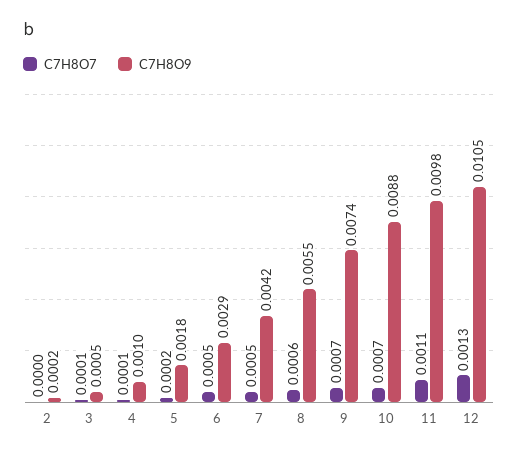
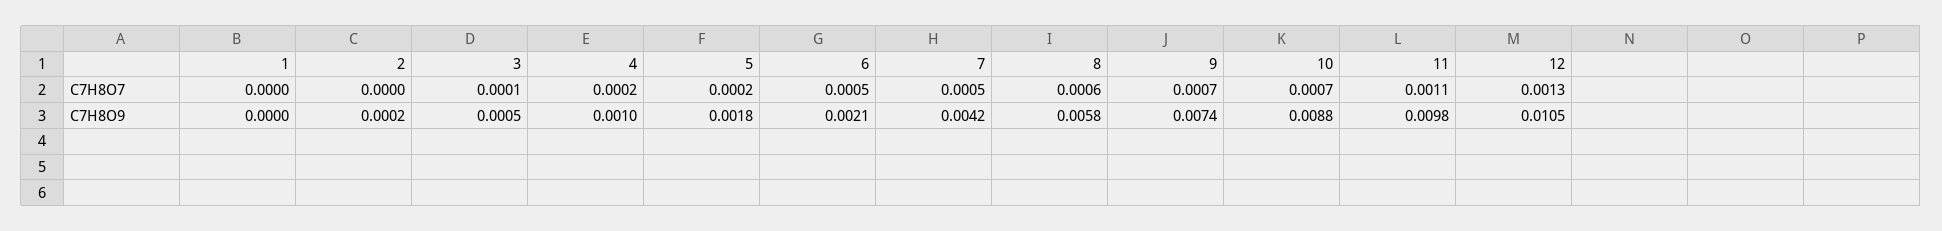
C7H8O7, 4: 0.0001 -> 0.0002
C7H8O9, 6: 0.0029 -> 0.0021
C7H8O9, 8: 0.0055 -> 0.0058
C7H8O7, 1: none -> 0
C7H8O9, 1: none -> 0

